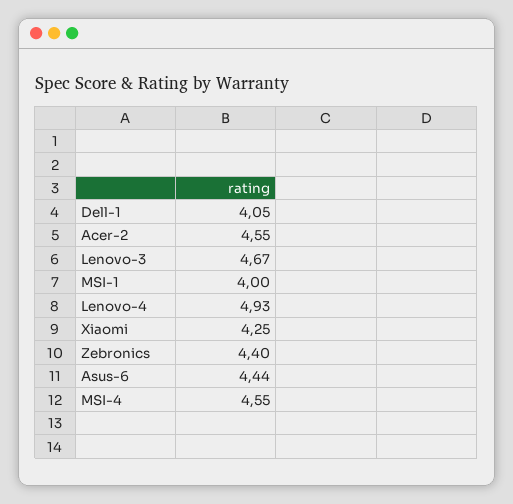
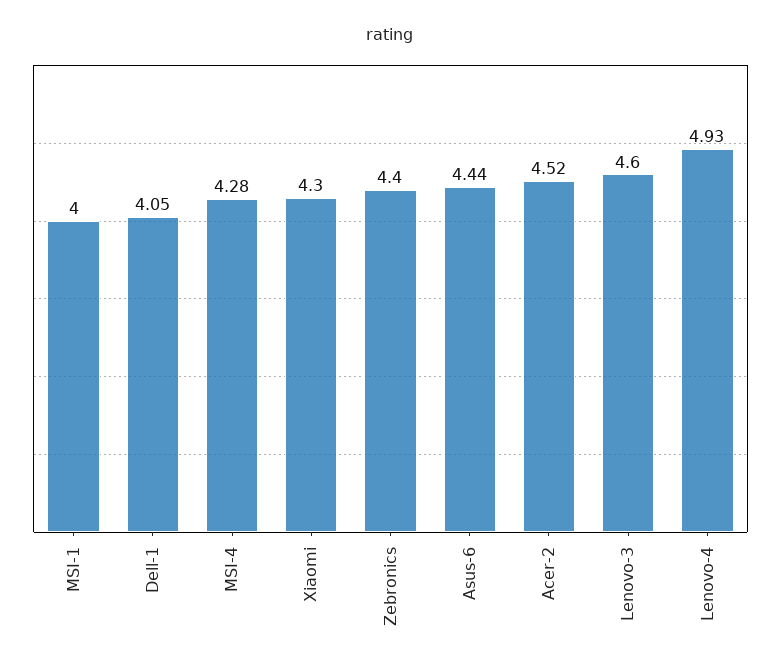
Acer-2: 4.55 -> 4.52
Lenovo-3: 4.67 -> 4.6
Xiaomi: 4.25 -> 4.3
MSI-4: 4.55 -> 4.28

